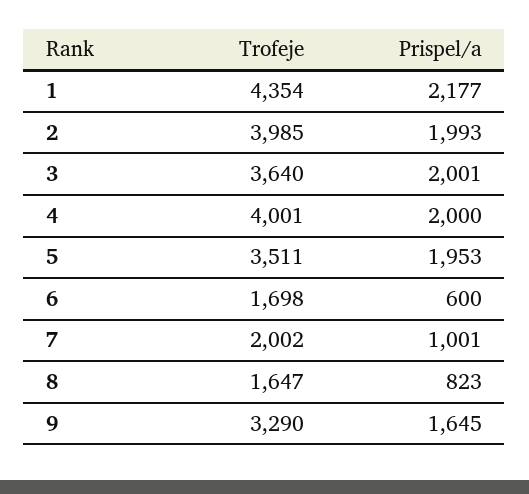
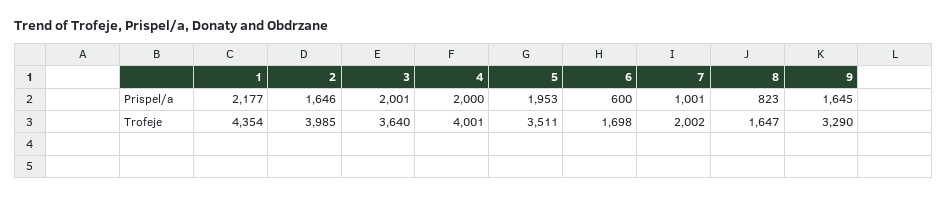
Prispel/a, 2: 1993 -> 1646

